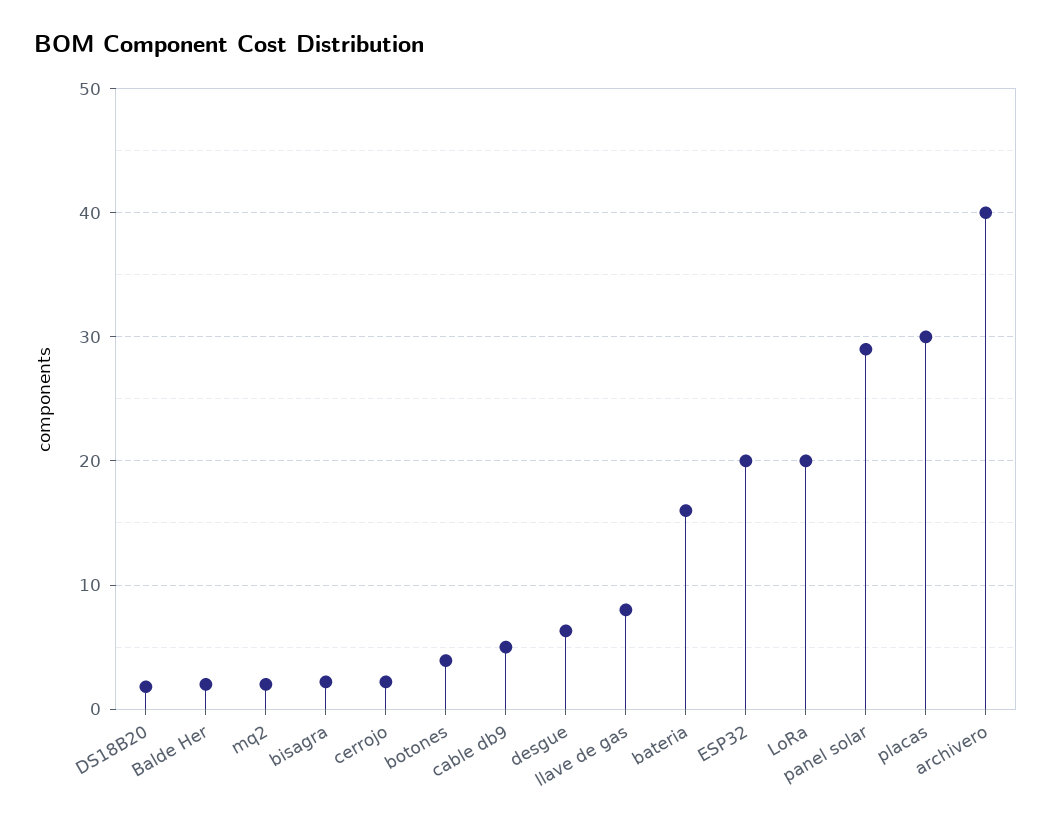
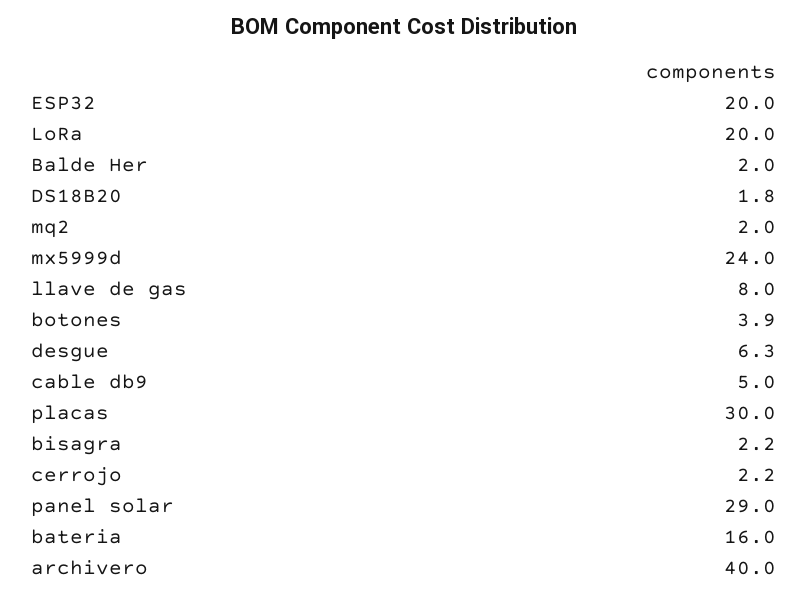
mx5999d: none -> 24

